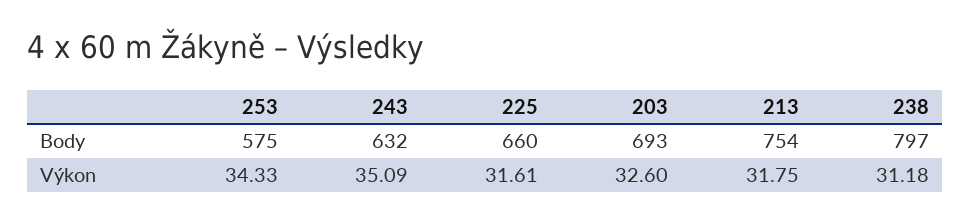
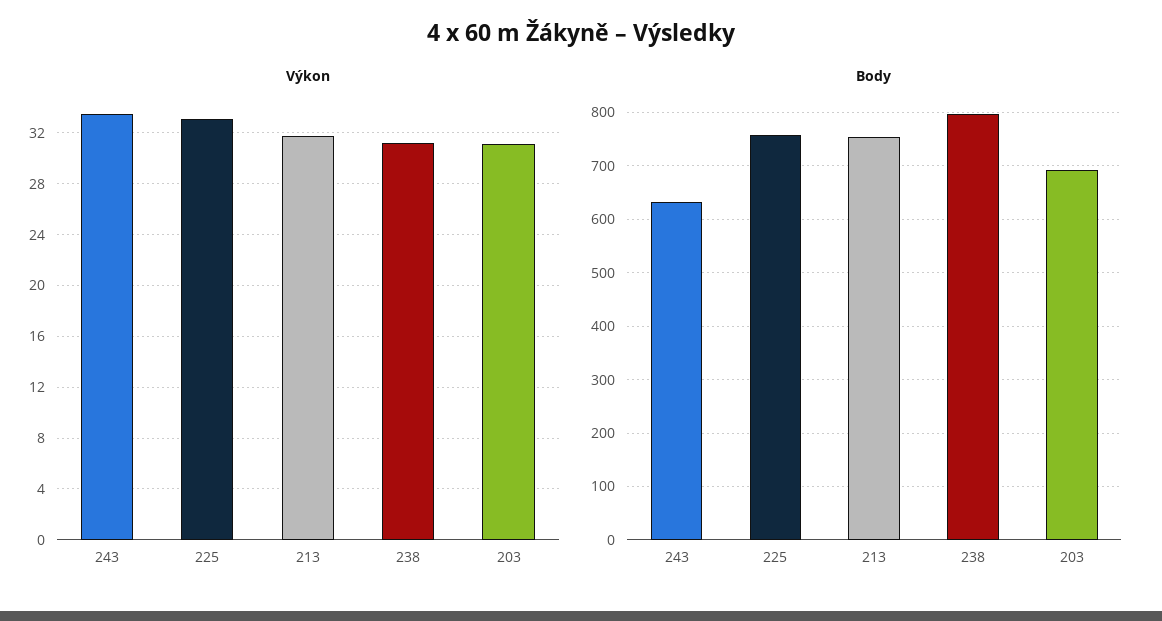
Body, 253: 575 -> none
Body, 225: 660 -> 760
Výkon, 253: 34.33 -> none
Výkon, 243: 35.09 -> 33.5
Výkon, 225: 31.61 -> 33
Výkon, 203: 32.6 -> 31

